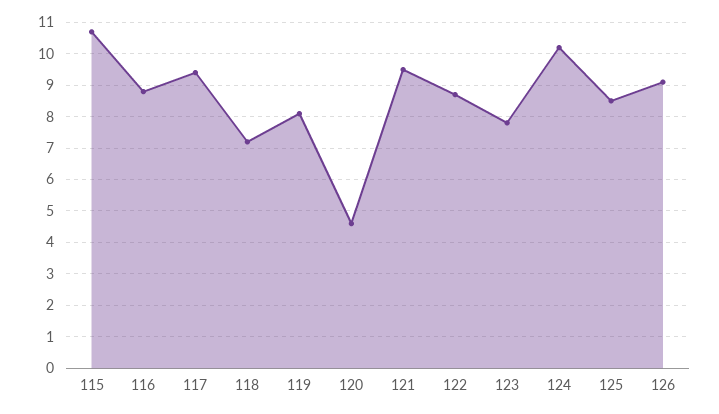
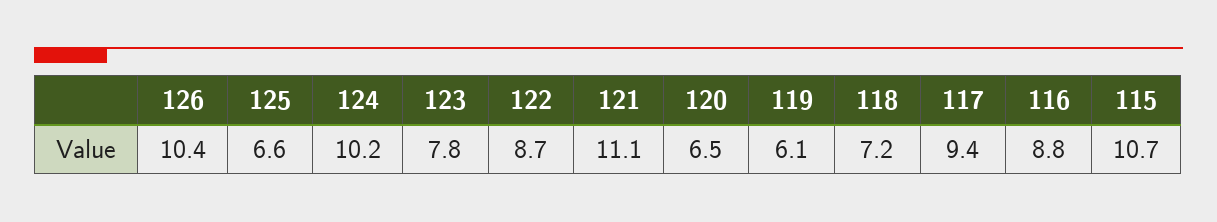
119: 8 -> 6.1
120: 4.5 -> 6.5
121: 9.5 -> 11.1
125: 8.5 -> 6.6
126: 9 -> 10.4

